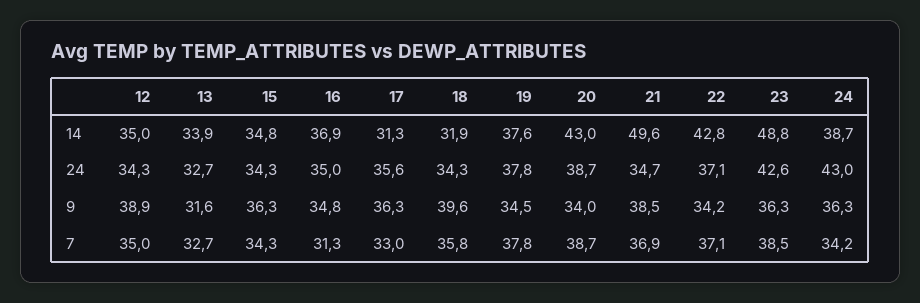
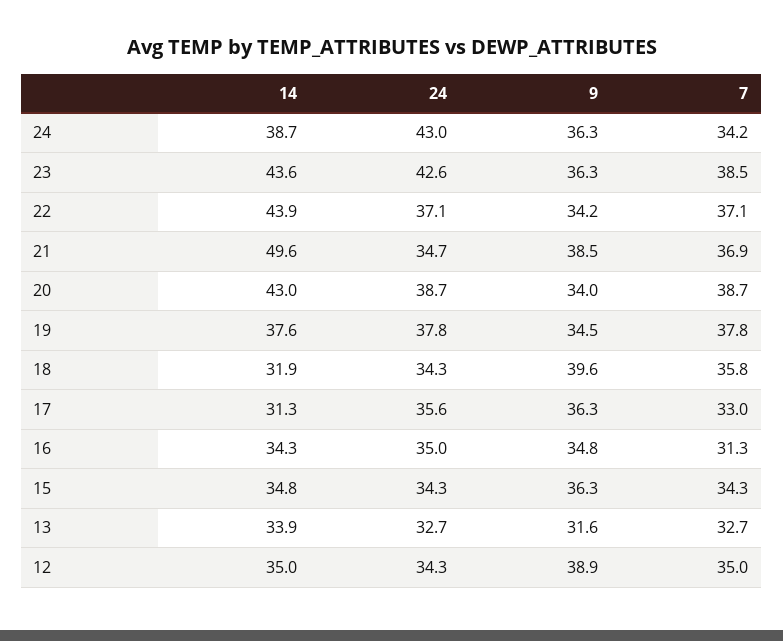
16, 14: 36.9 -> 34.3
22, 14: 42.8 -> 43.9
23, 14: 48.8 -> 43.6

